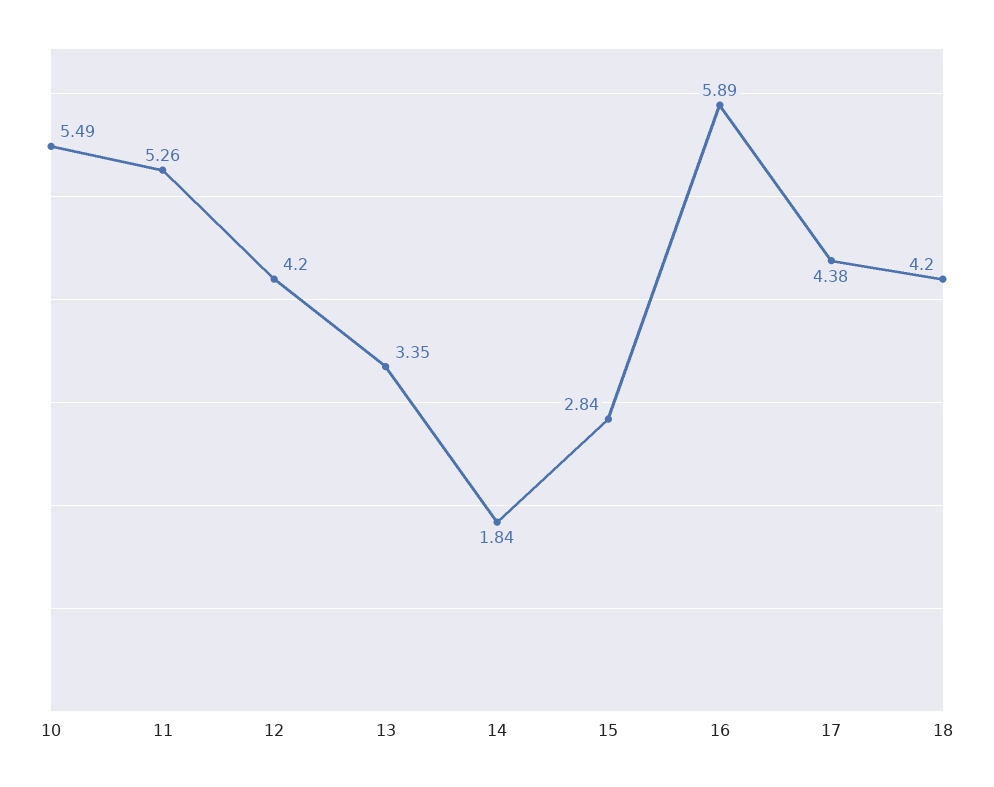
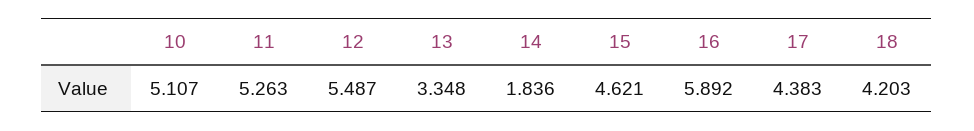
10: 5.49 -> 5.107
12: 4.2 -> 5.487
15: 2.84 -> 4.621

